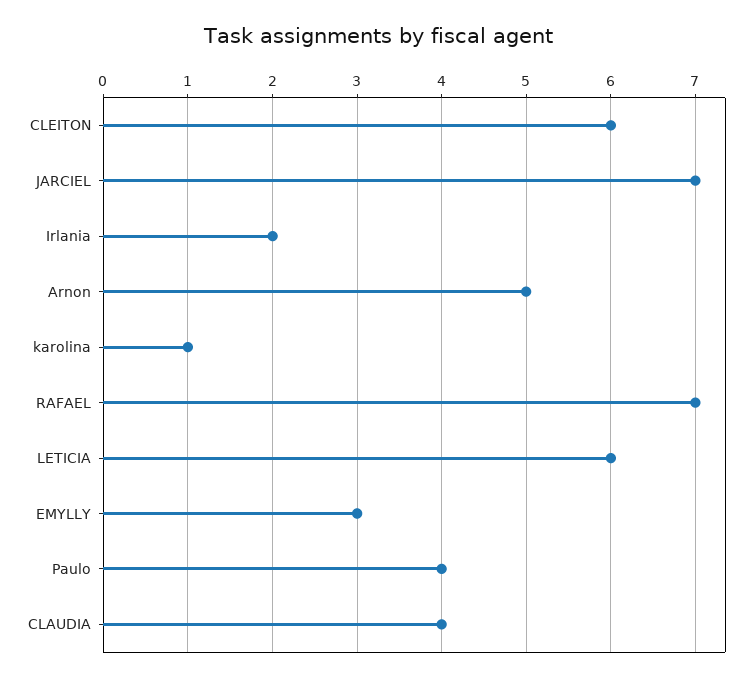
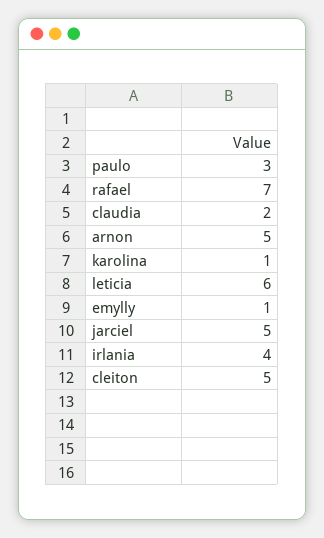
CLEITON: 6 -> 5
JARCIEL: 7 -> 5
Irlania: 2 -> 4
EMYLLY: 3 -> 1
Paulo: 4 -> 3
CLAUDIA: 4 -> 2

